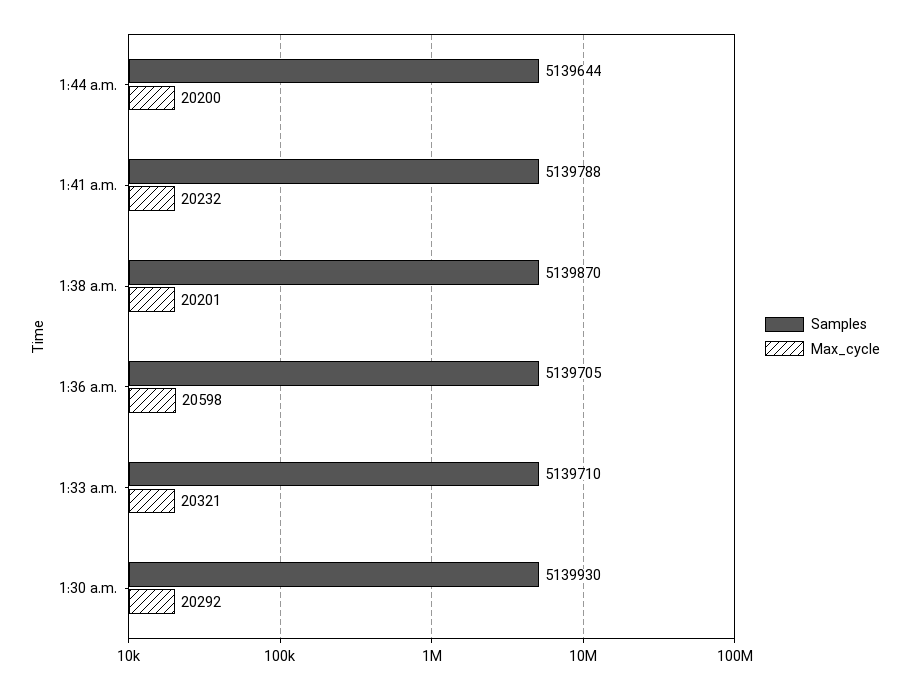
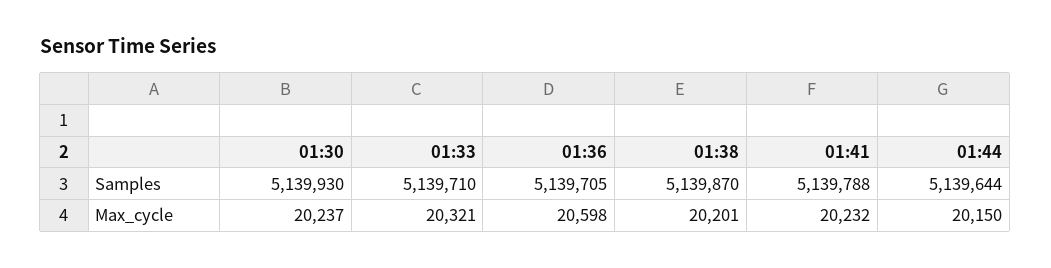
Max_cycle, 1:44 a.m.: 20200 -> 20150
Max_cycle, 1:30 a.m.: 20292 -> 20237

